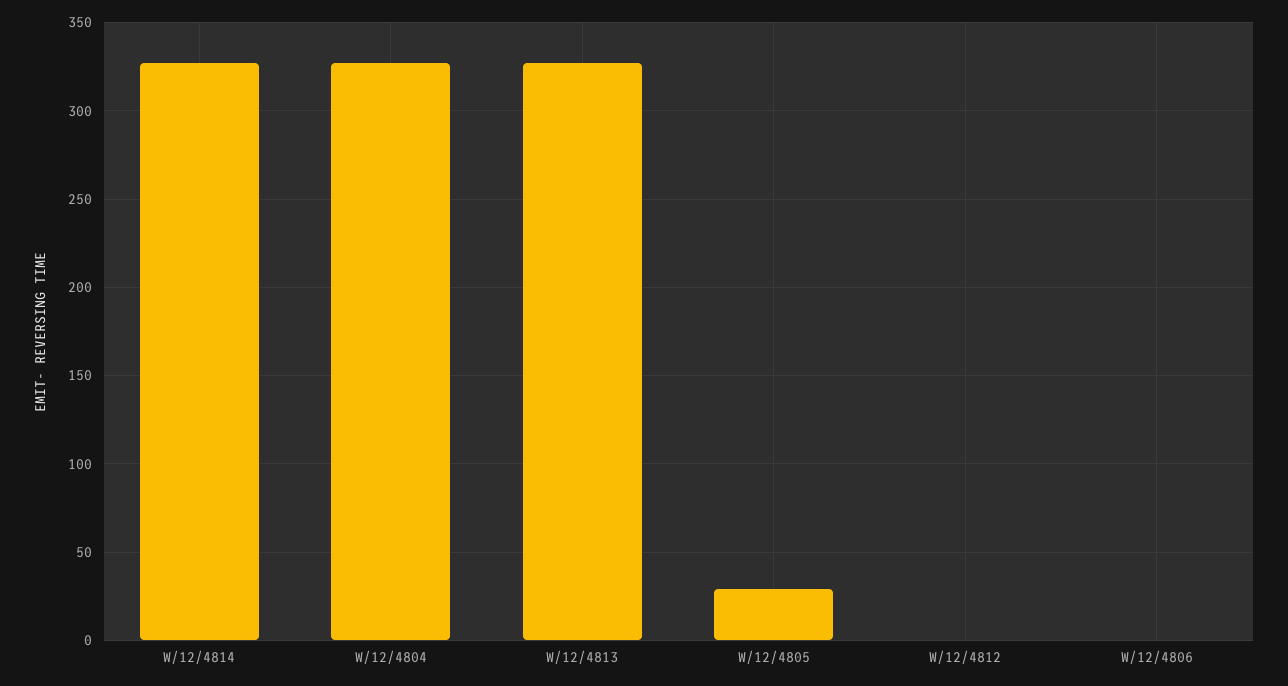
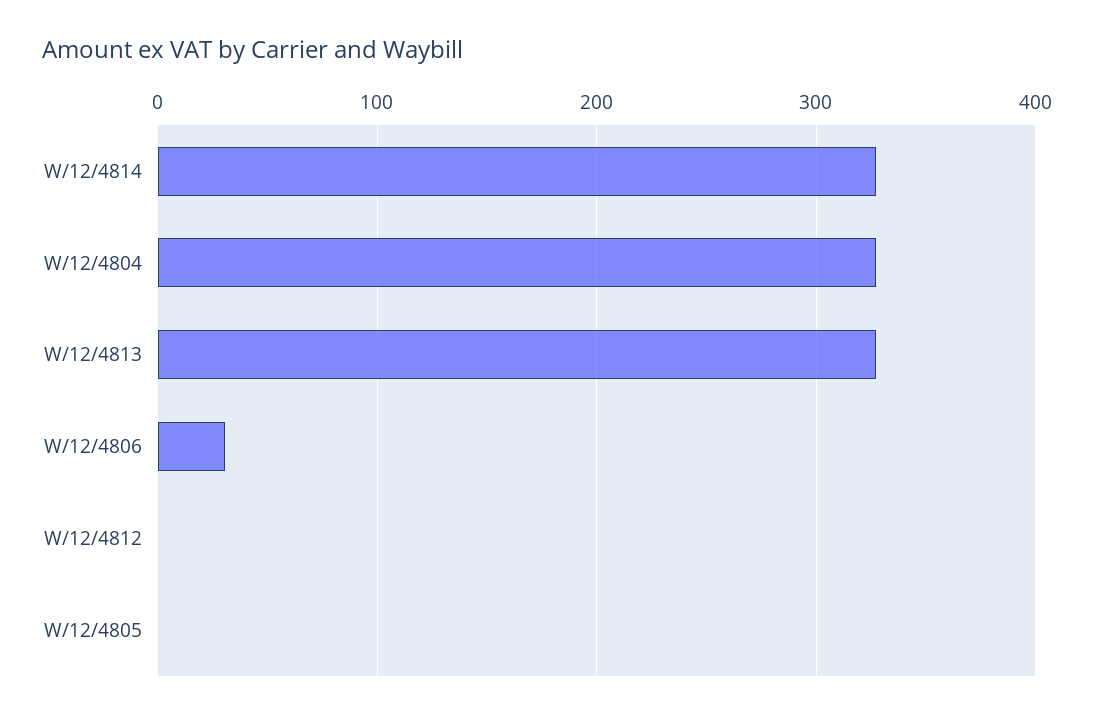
W/12/4805: 30 -> 0
W/12/4806: 0 -> 30

